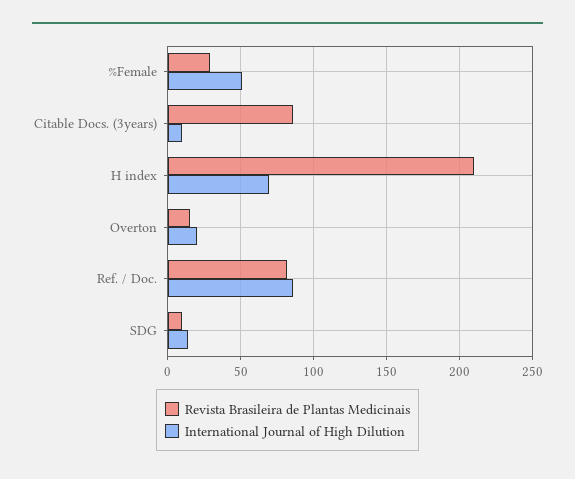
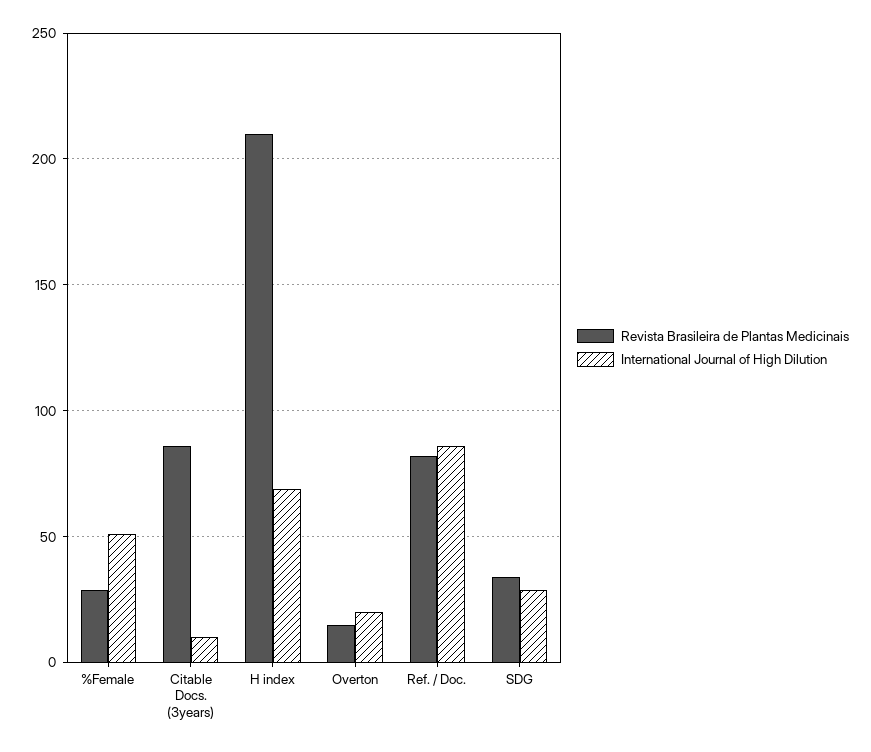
Revista Brasileira de Plantas Medicinais, SDG: 10 -> 35
International Journal of High Dilution, SDG: 15 -> 30

